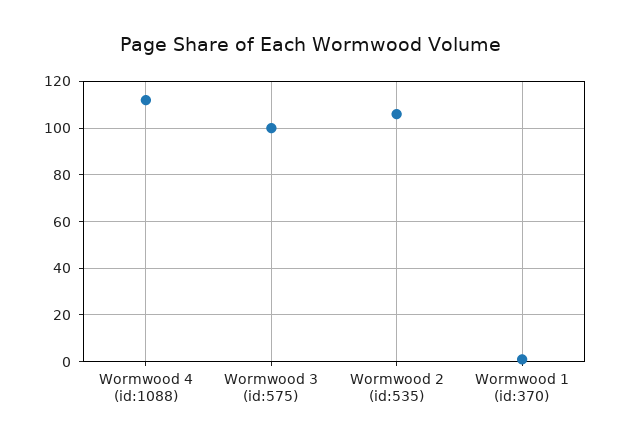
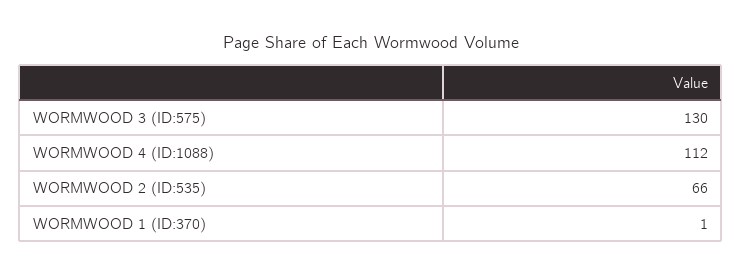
Wormwood 3 (id:575): 100 -> 130
Wormwood 2 (id:535): 105 -> 66

